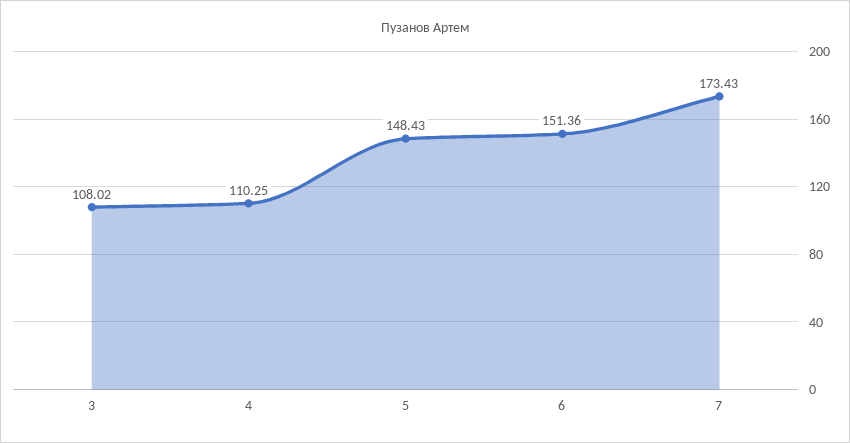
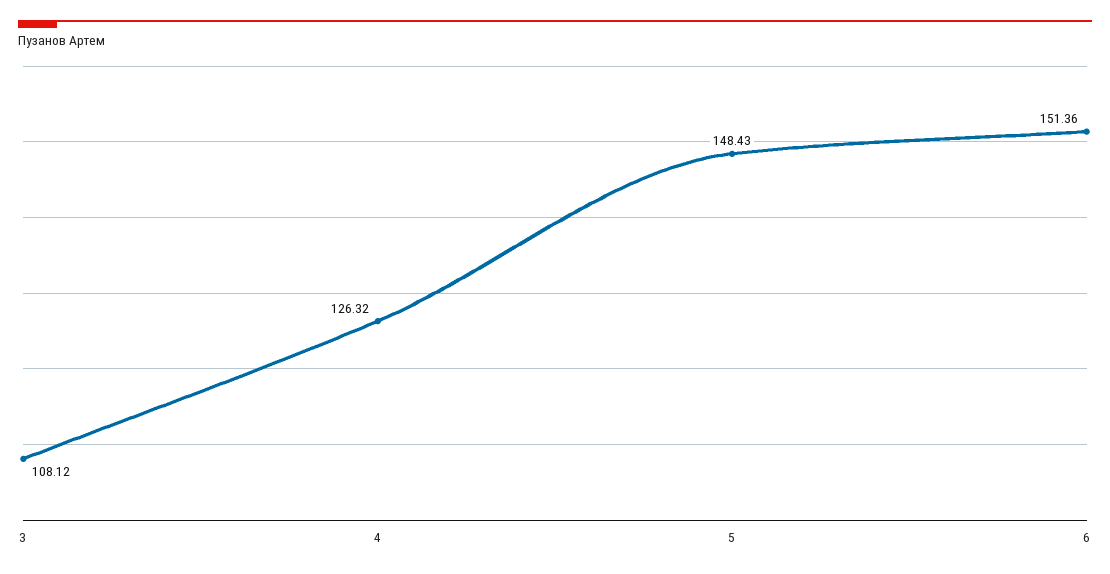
3: 108.02 -> 108.12
4: 110.25 -> 126.32
7: 173.43 -> none

